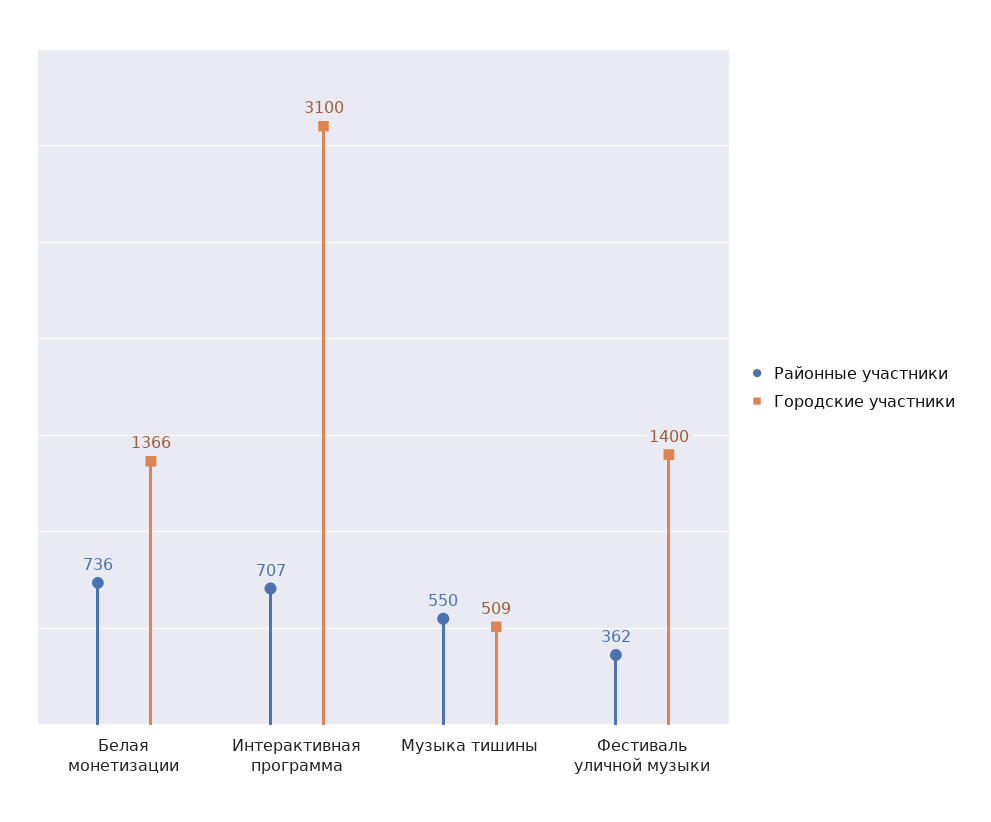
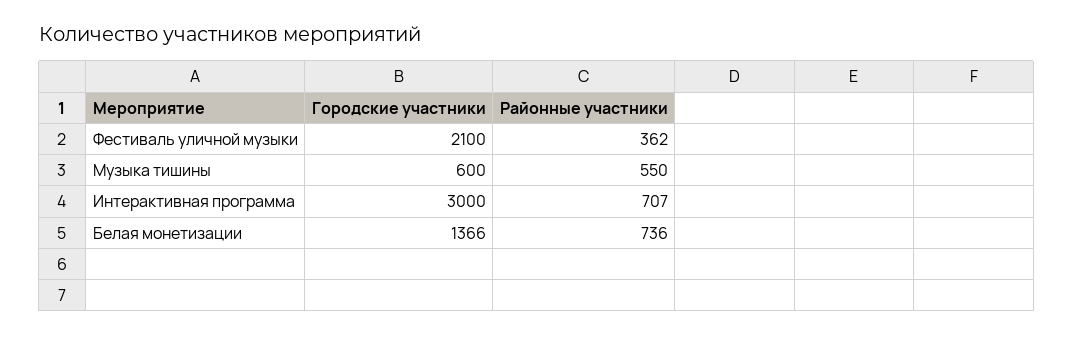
Городские участники, Интерактивная программа: 3100 -> 3000
Городские участники, Музыка тишины: 509 -> 600
Городские участники, Фестиваль уличной музыки: 1400 -> 2100

